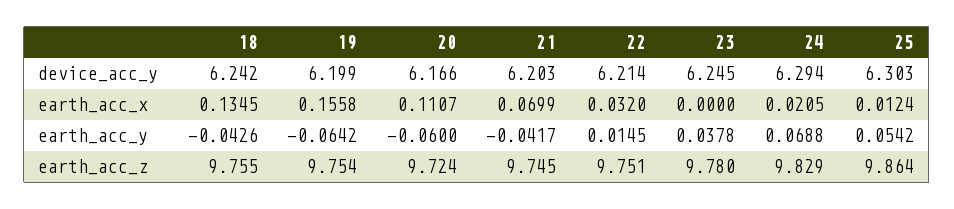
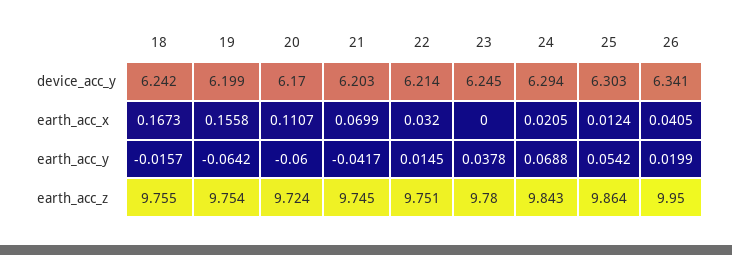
20, device_acc_y: 6.166 -> 6.17
18, earth_acc_x: 0.1345 -> 0.1673
18, earth_acc_y: -0.0426 -> -0.0157
24, earth_acc_z: 9.829 -> 9.843
26, device_acc_y: none -> 6.341
26, earth_acc_x: none -> 0.0405
26, earth_acc_y: none -> 0.0199
26, earth_acc_z: none -> 9.95

